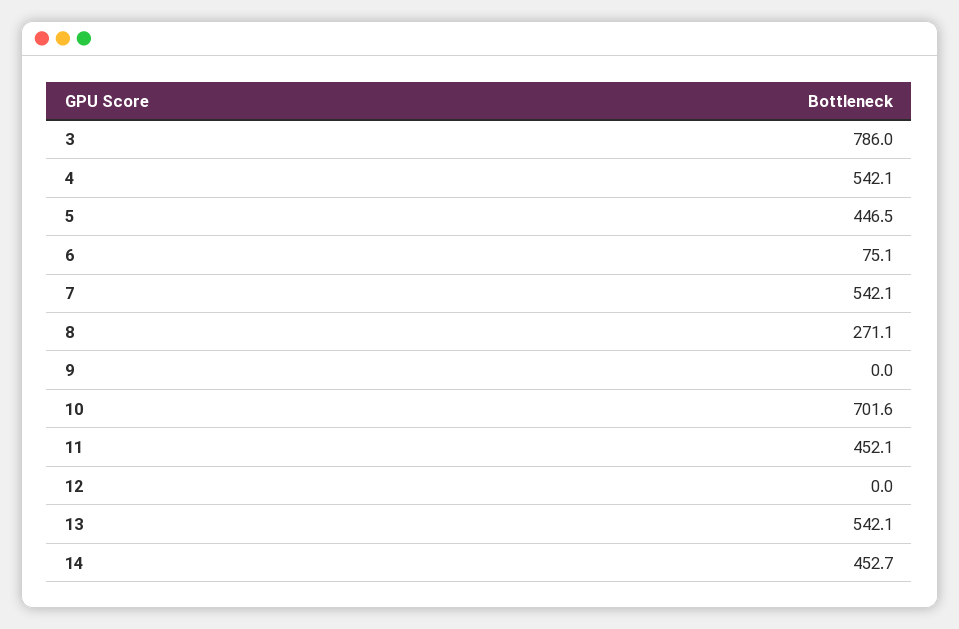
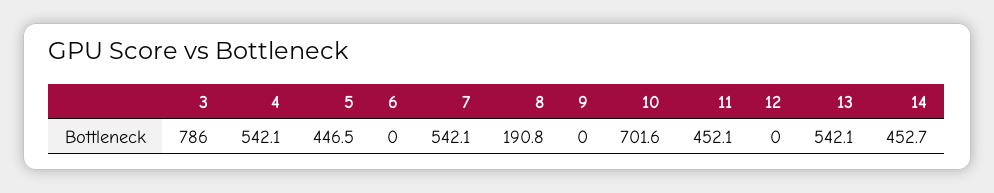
6: 75.1 -> 0
8: 271.1 -> 190.8

